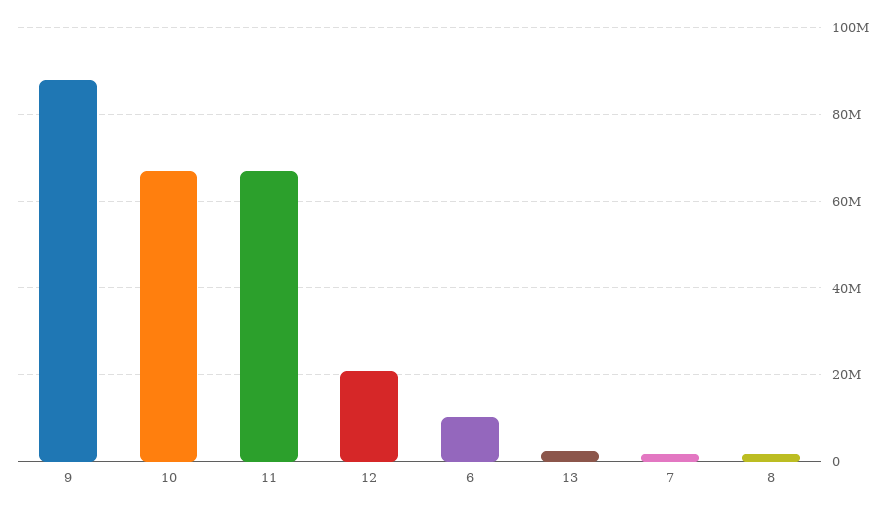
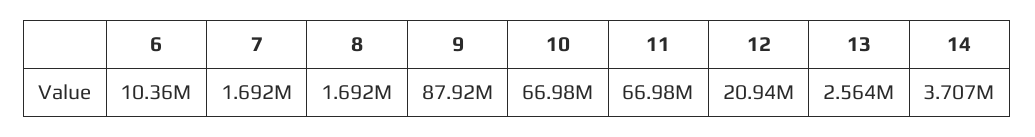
14: none -> 3707000

